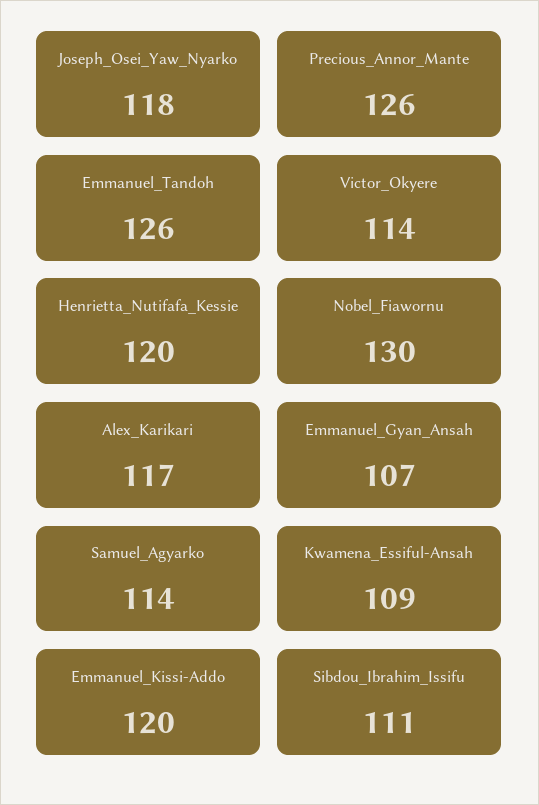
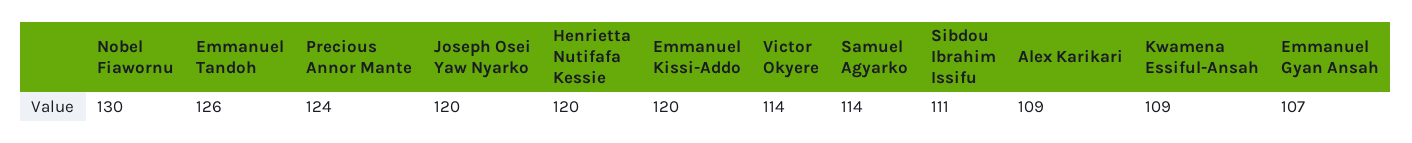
Joseph_Osei_Yaw_Nyarko: 118 -> 120
Precious_Annor_Mante: 126 -> 124
Alex_Karikari: 117 -> 109

